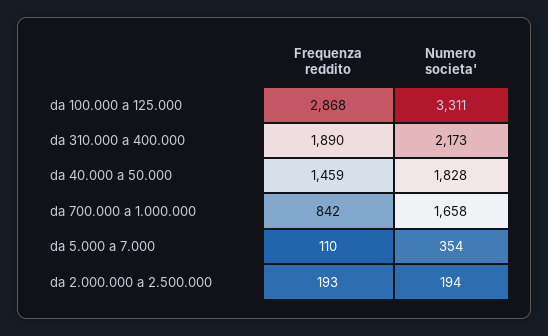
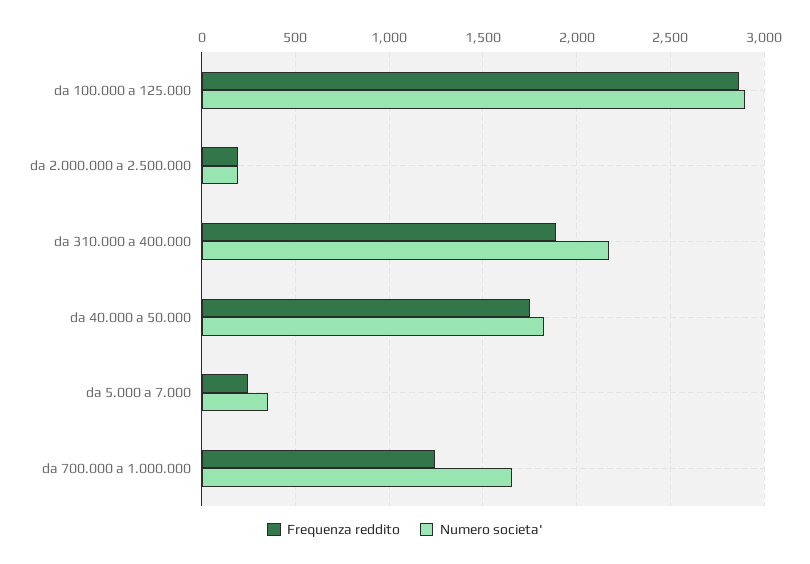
Numero societa', da 100.000 a 125.000: 3311 -> 2900
Frequenza reddito, da 40.000 a 50.000: 1459 -> 1750
Frequenza reddito, da 700.000 a 1.000.000: 842 -> 1250
Frequenza reddito, da 5.000 a 7.000: 110 -> 250

